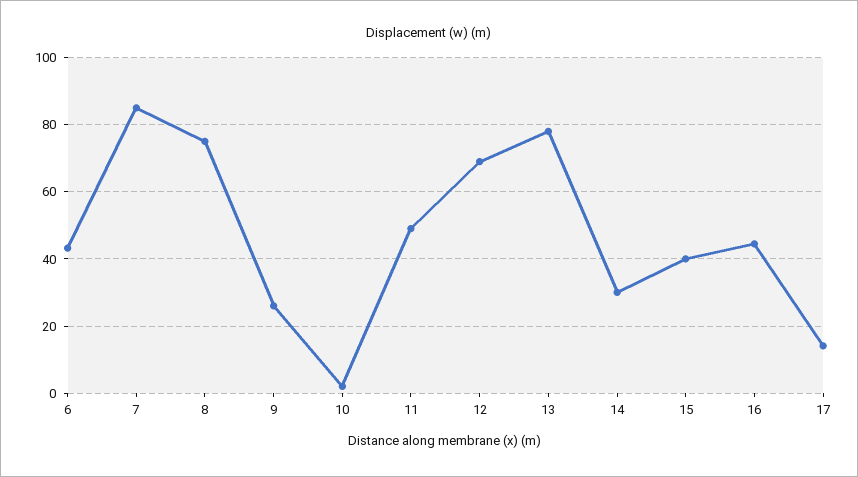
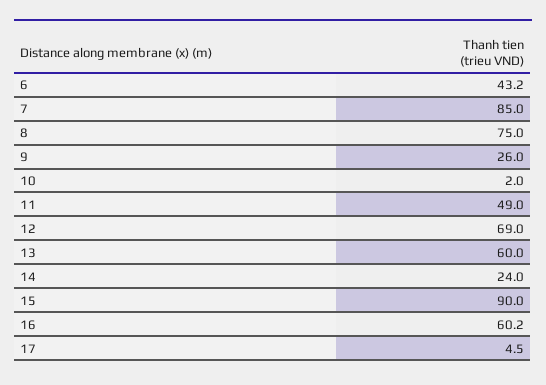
13: 78 -> 60
14: 30 -> 24
15: 40 -> 90
16: 44 -> 60.2
17: 14 -> 4.5

